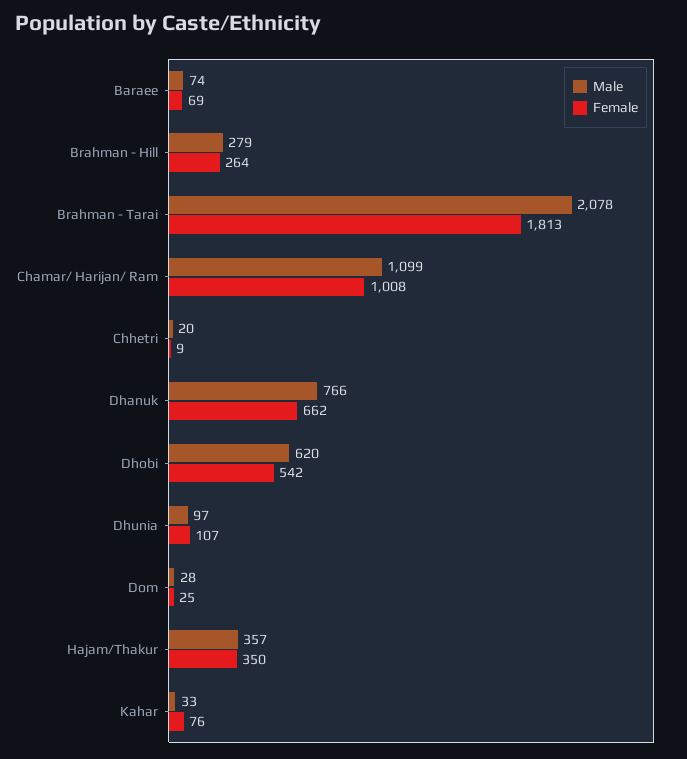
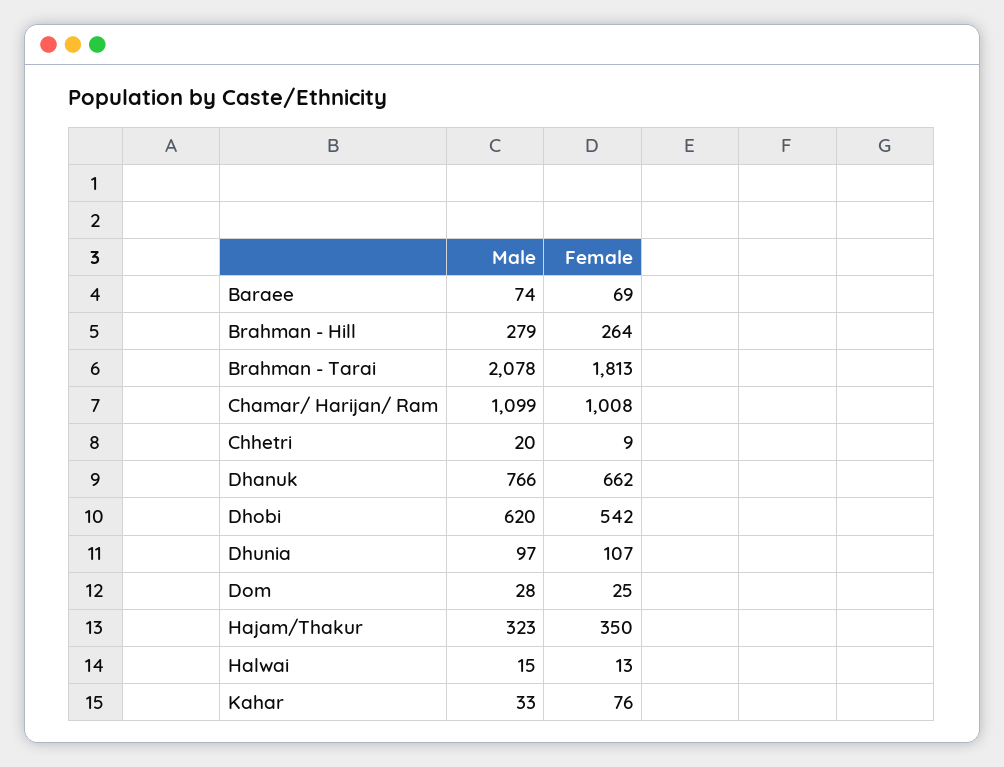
Male, Hajam/Thakur: 357 -> 323
Male, Halwai: none -> 15
Female, Halwai: none -> 13

